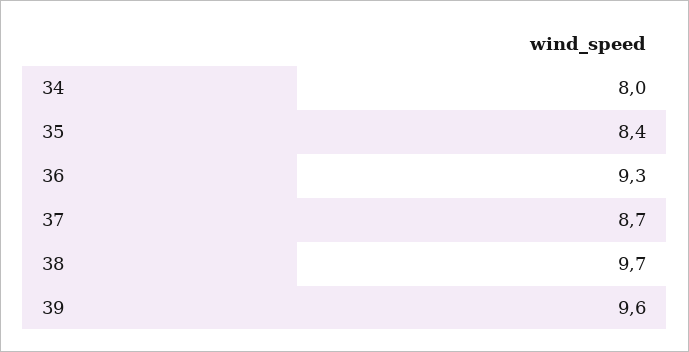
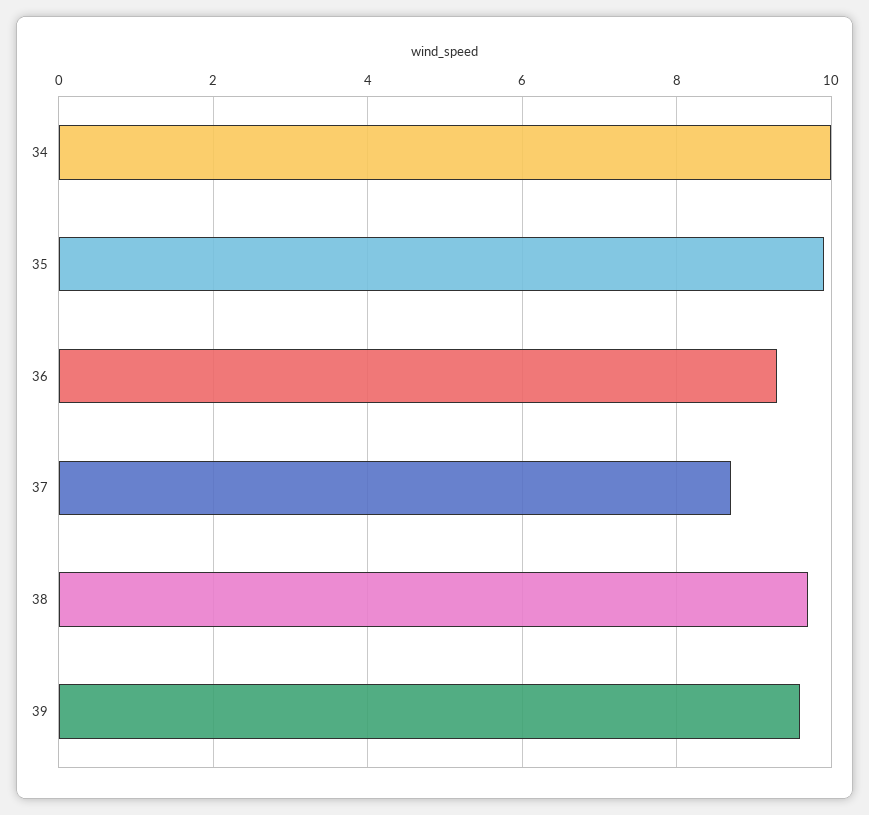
34: 8 -> 10
35: 8.4 -> 10

